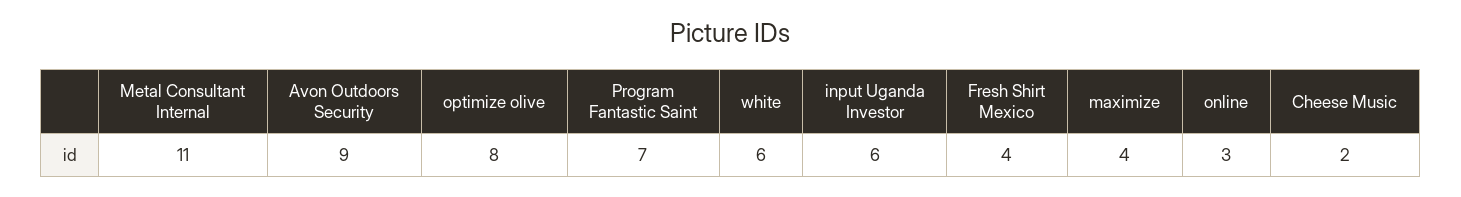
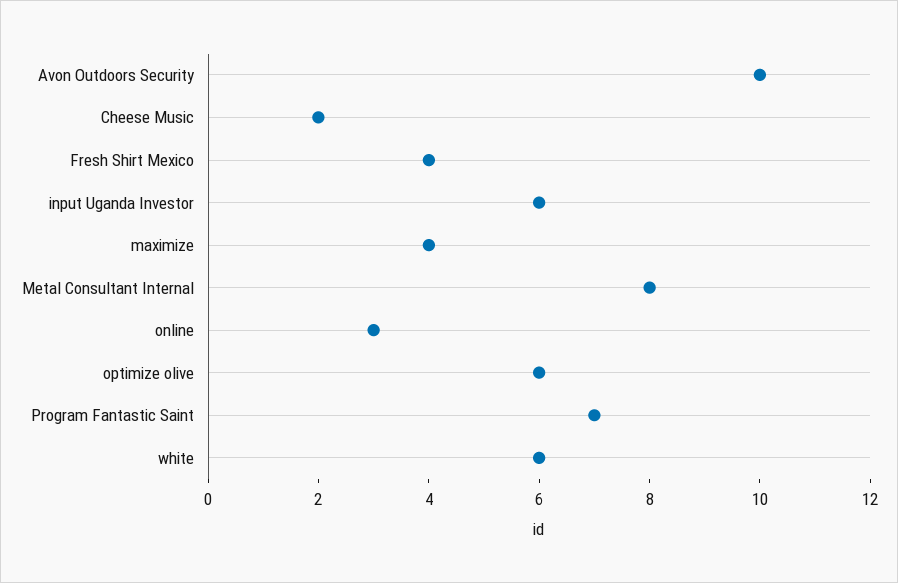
Metal Consultant Internal: 11 -> 8
Avon Outdoors Security: 9 -> 10
optimize olive: 8 -> 6

